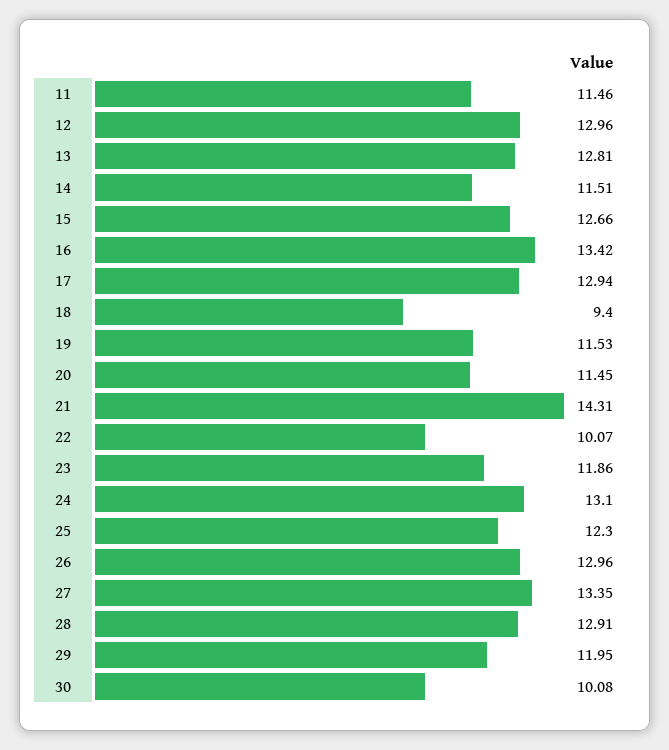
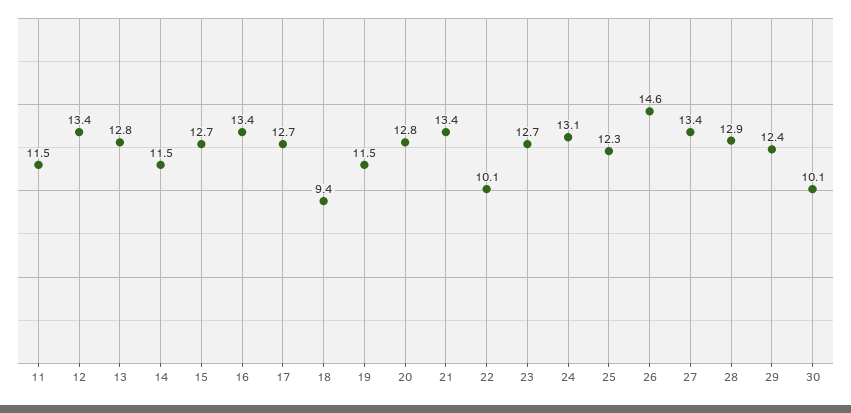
12: 12.96 -> 13.4
17: 12.94 -> 12.7
20: 11.45 -> 12.8
21: 14.31 -> 13.4
23: 11.86 -> 12.7
26: 12.96 -> 14.6
29: 11.95 -> 12.4

